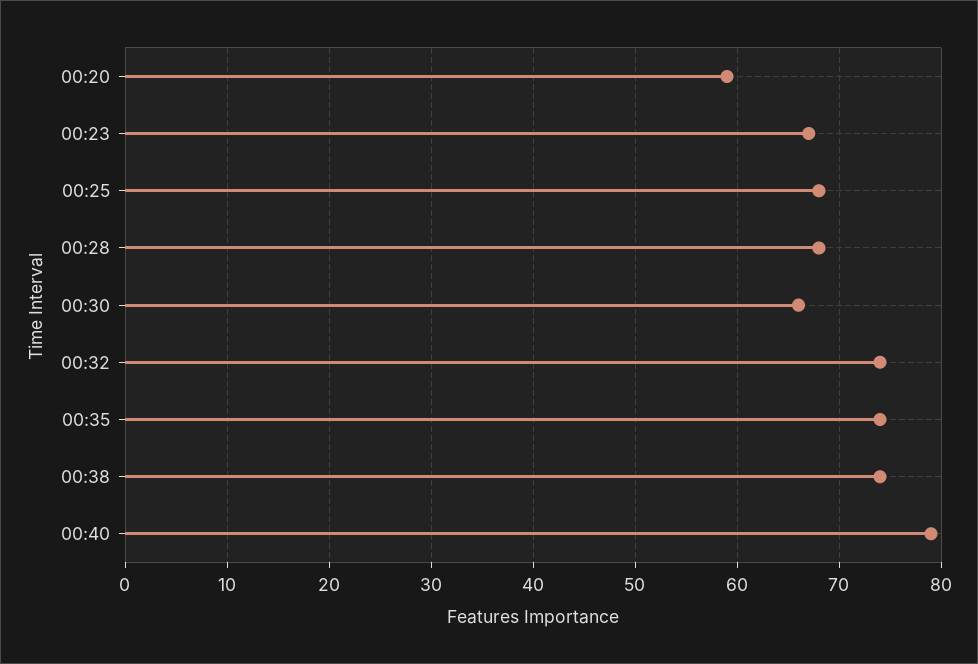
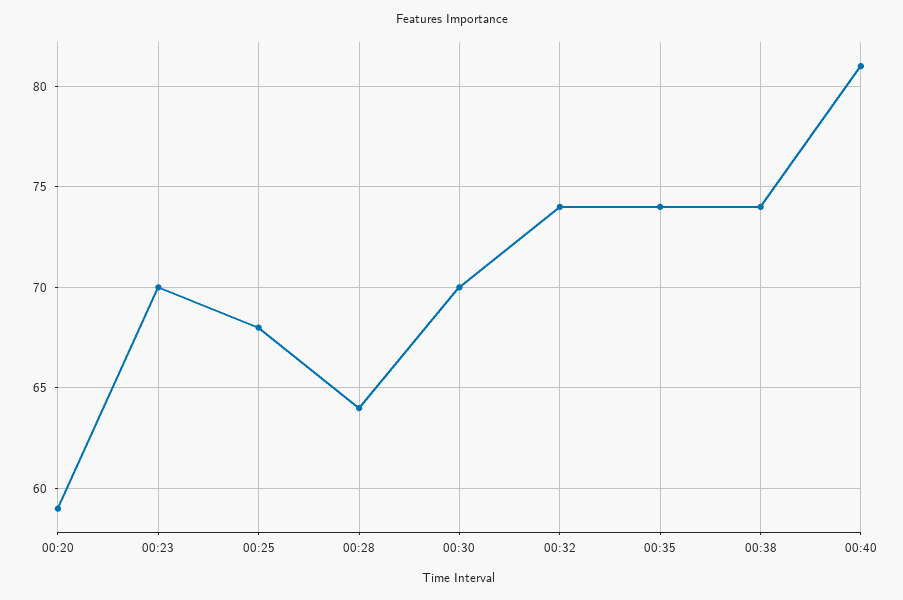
00:23: 67 -> 70
00:28: 68 -> 64
00:30: 66 -> 70
00:40: 79 -> 81

